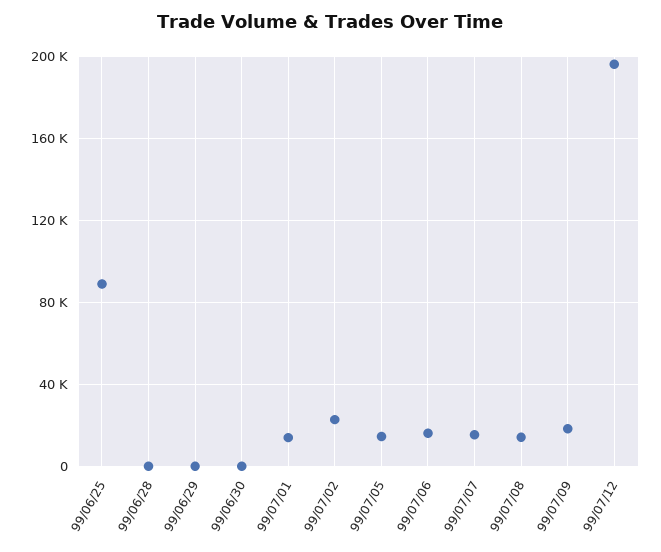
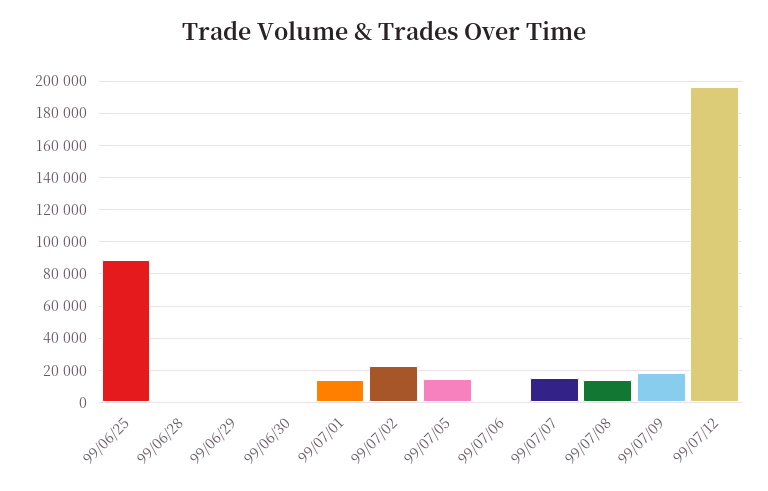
99/07/06: 15000 -> 0

